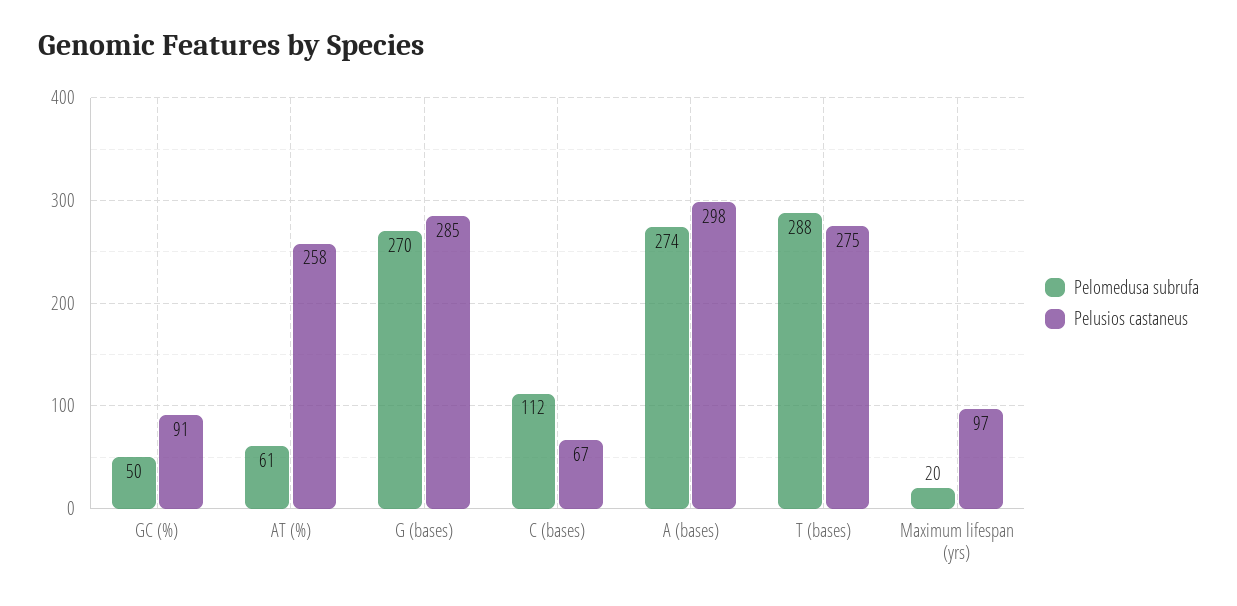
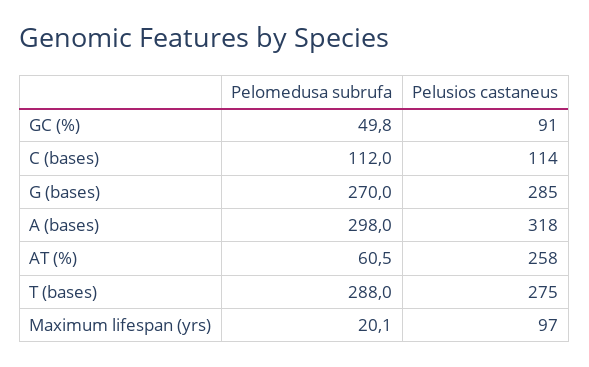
Pelusios castaneus, C (bases): 67 -> 114
Pelomedusa subrufa, A (bases): 274 -> 298
Pelusios castaneus, A (bases): 298 -> 318

